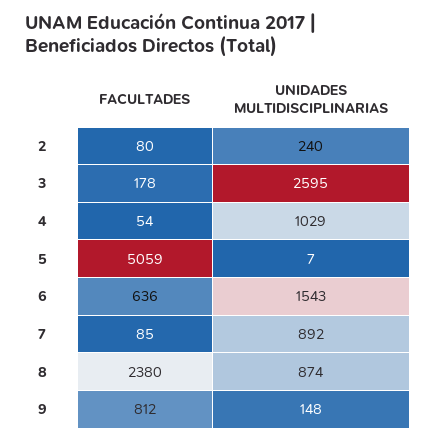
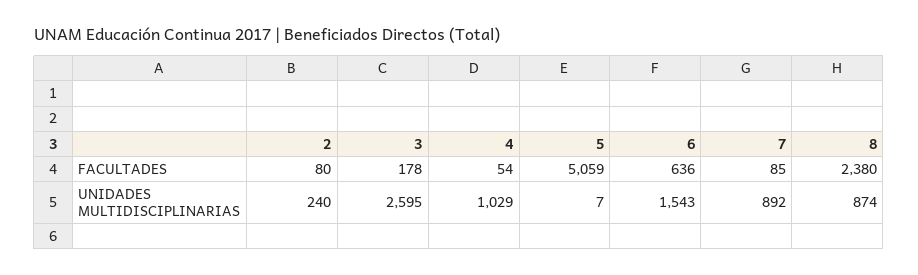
FACULTADES, 9: 812 -> none
UNIDADES MULTIDISCIPLINARIAS, 9: 148 -> none

